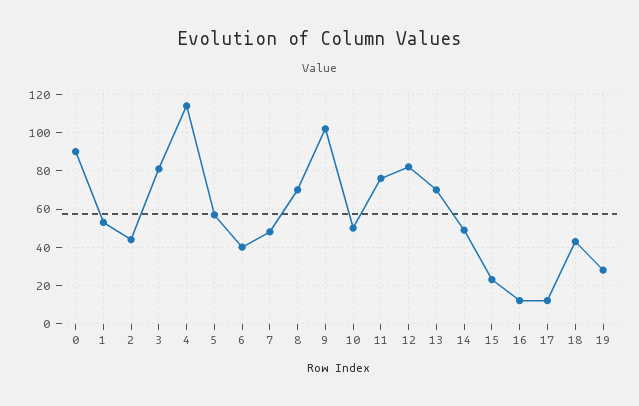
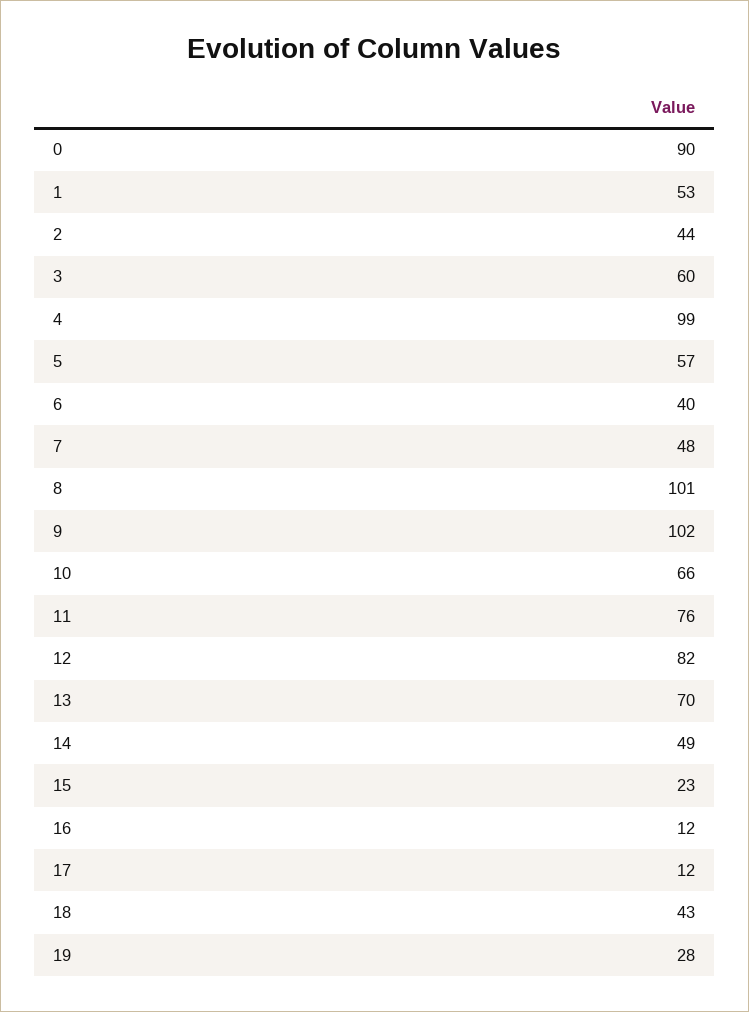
3: 80 -> 60
4: 115 -> 99
8: 70 -> 101
10: 50 -> 66

